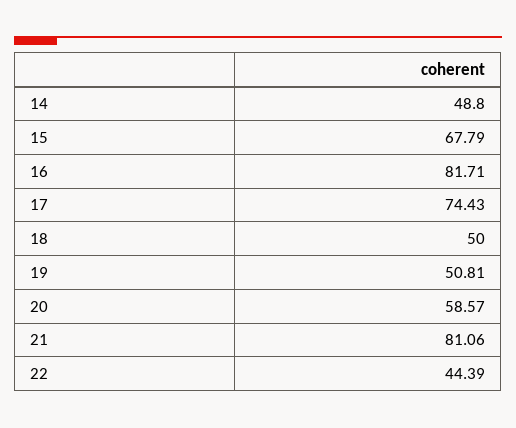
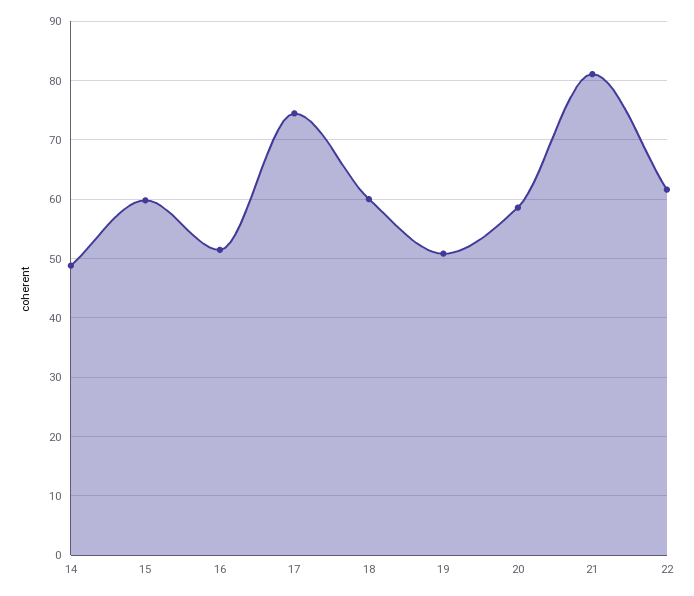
15: 67.79 -> 60
16: 81.71 -> 52
18: 50 -> 60
22: 44.39 -> 62

